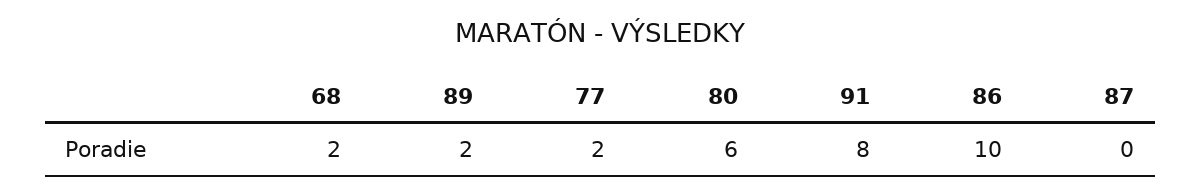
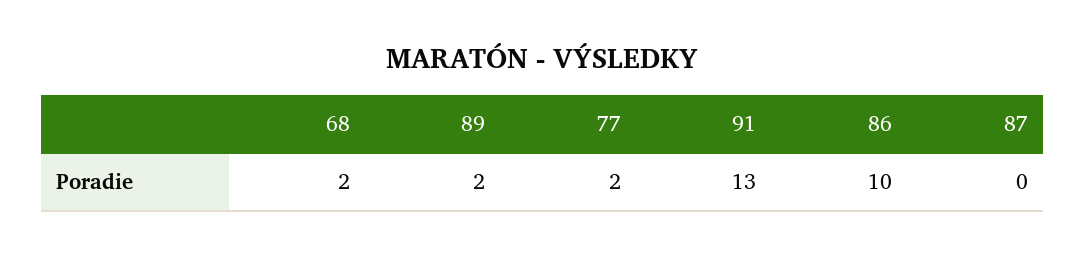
80: 6 -> none
91: 8 -> 13

